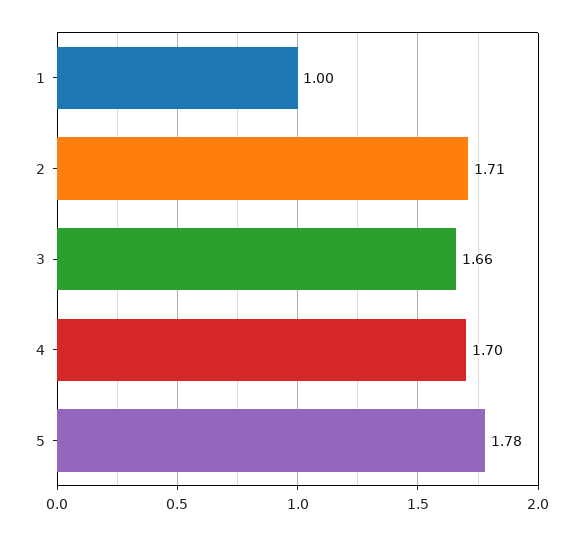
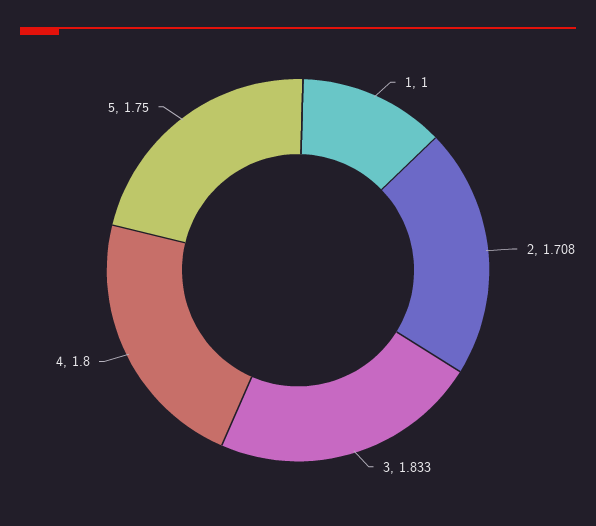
3: 1.66 -> 1.833
4: 1.7 -> 1.8
5: 1.78 -> 1.75

